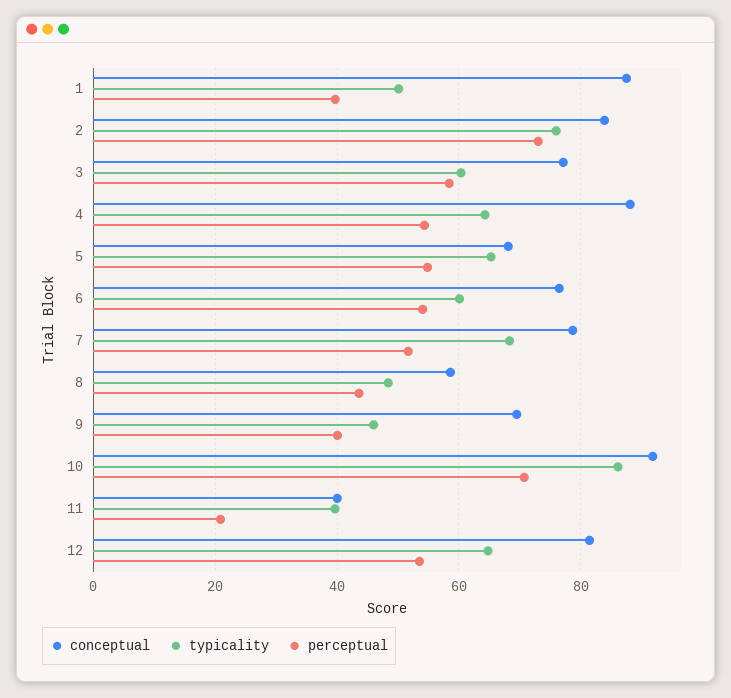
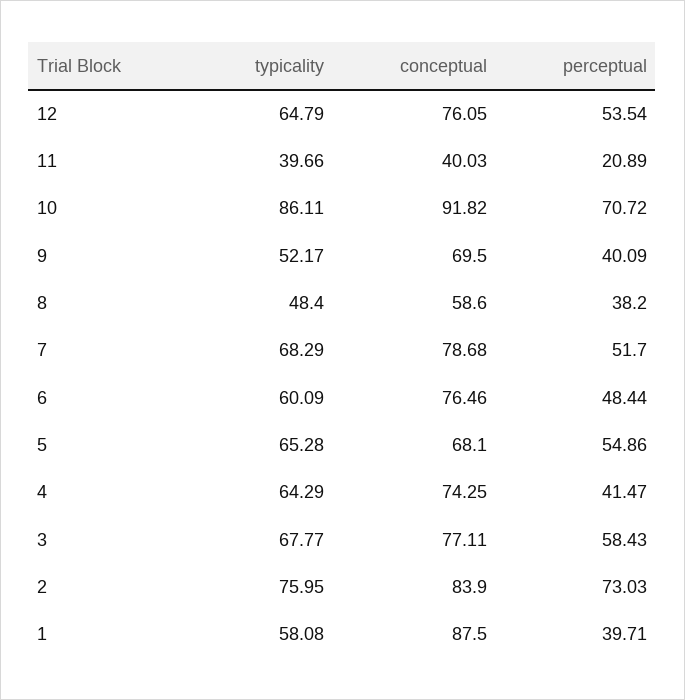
typicality, 1: 50 -> 58.08
typicality, 3: 60 -> 67.77
conceptual, 4: 88 -> 74.25
perceptual, 4: 54 -> 41.47
perceptual, 6: 54 -> 48.44
perceptual, 8: 44 -> 38.2
typicality, 9: 46 -> 52.17
conceptual, 12: 82 -> 76.05

